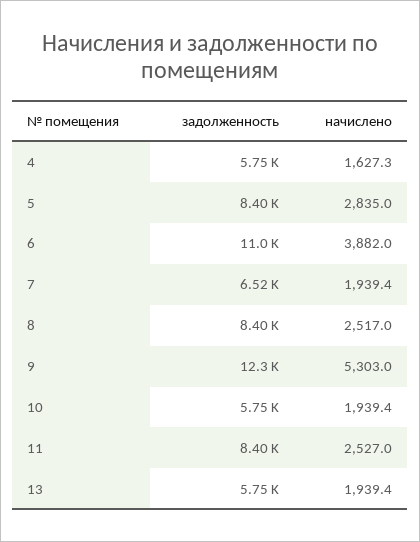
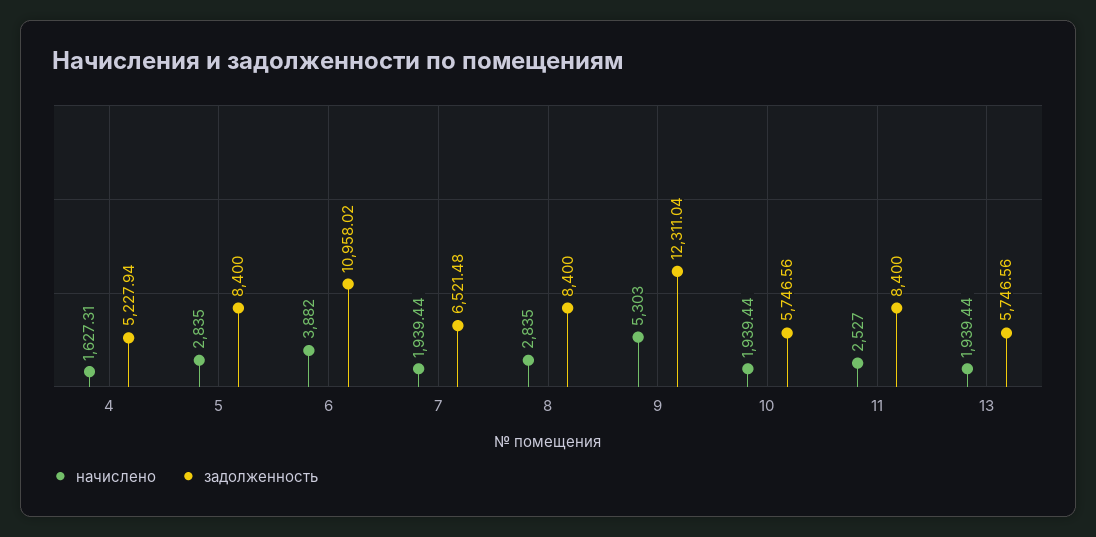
задолженность, 4: 5750 -> 5227.94
начислено, 8: 2517 -> 2835

